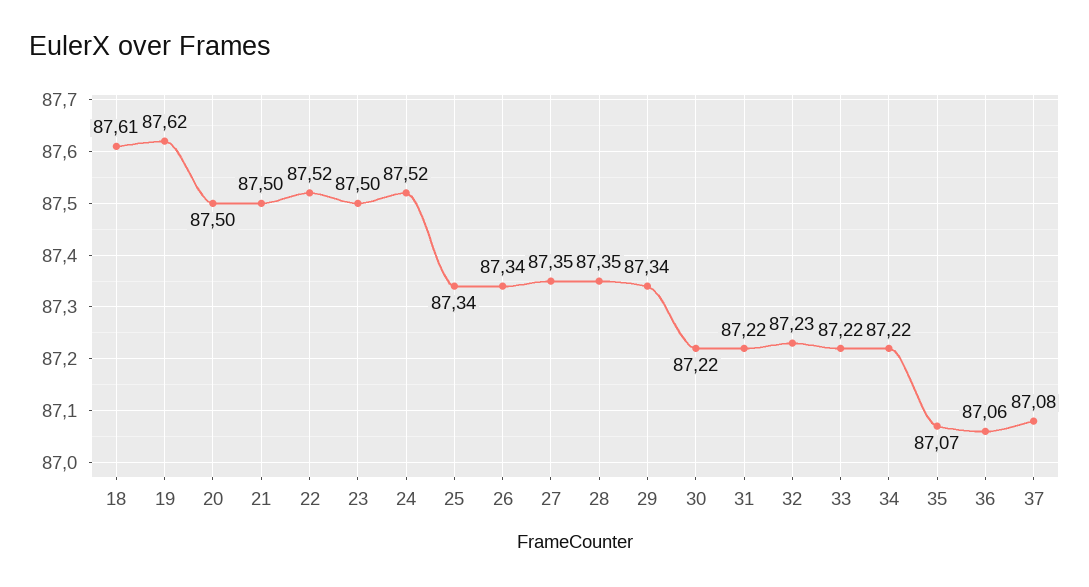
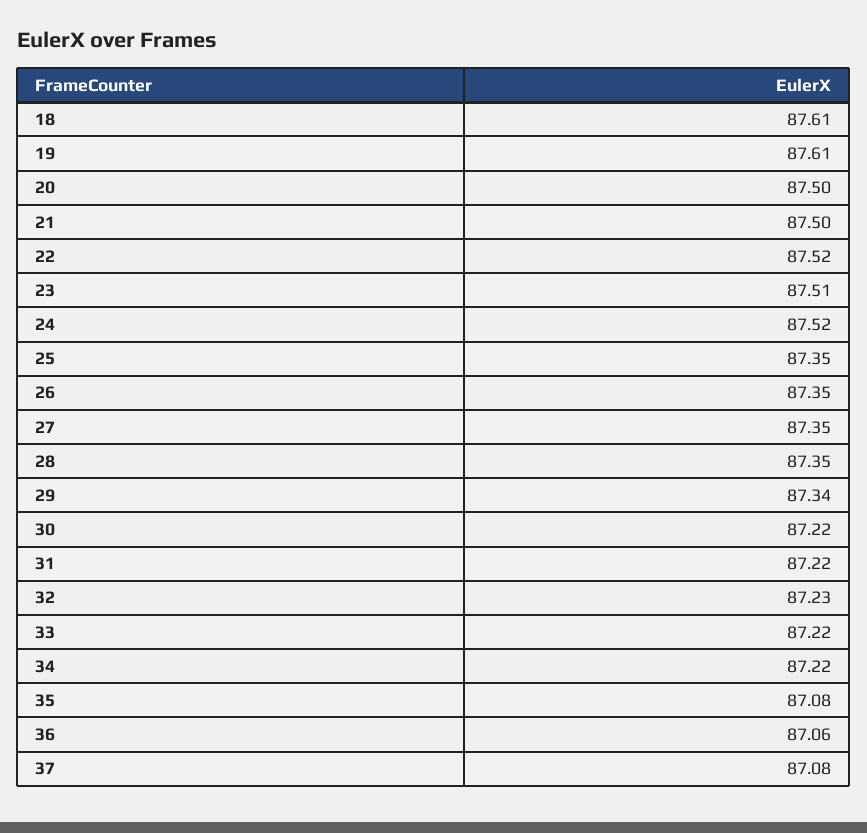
19: 87.62 -> 87.61
23: 87.5 -> 87.51
25: 87.34 -> 87.35
26: 87.34 -> 87.35
35: 87.07 -> 87.08

